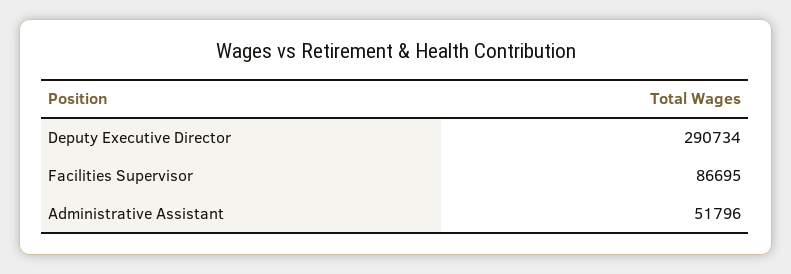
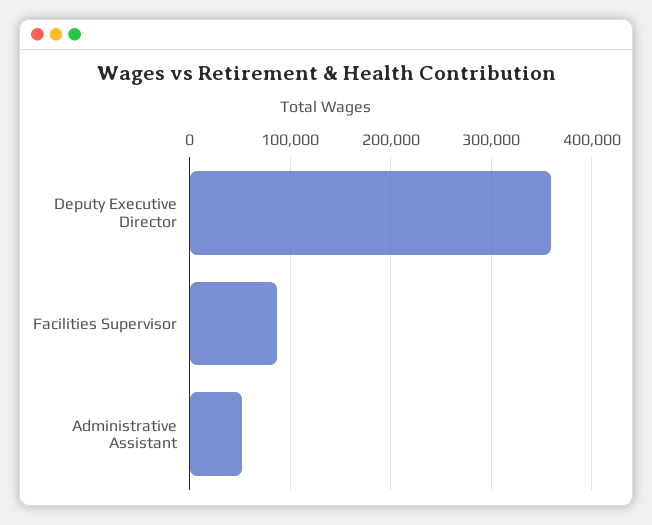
Deputy Executive Director: 290734 -> 360000

